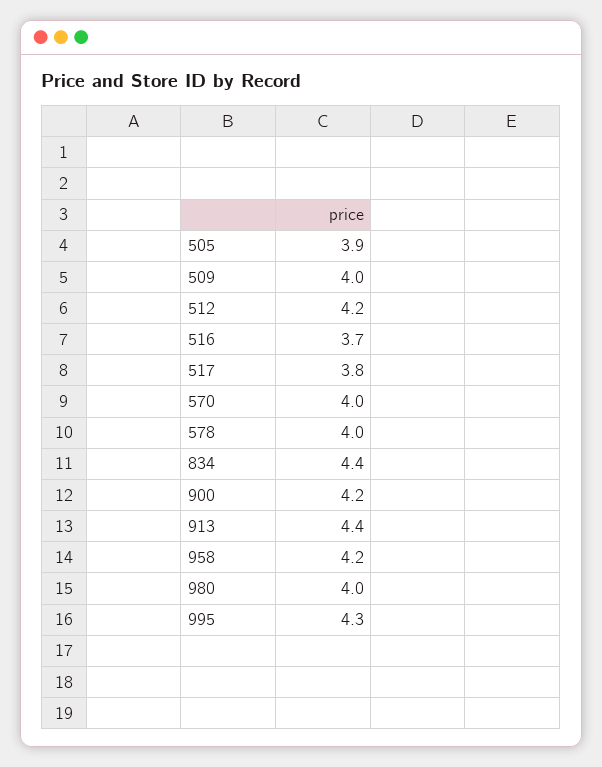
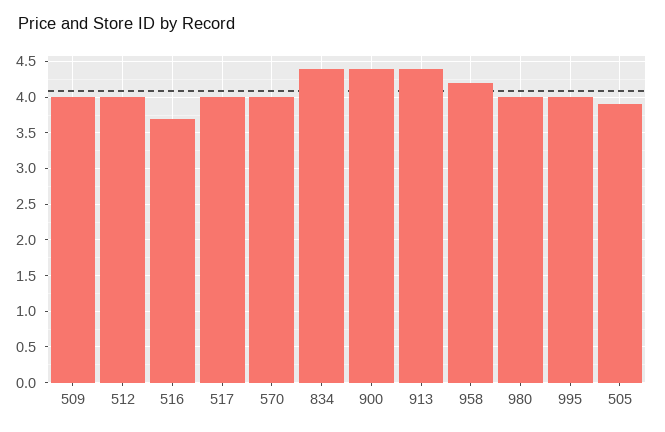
512: 4.2 -> 4
517: 3.8 -> 4
578: 4 -> none
900: 4.2 -> 4.4
995: 4.3 -> 4

